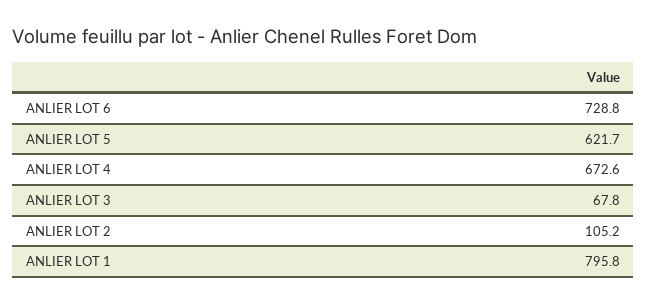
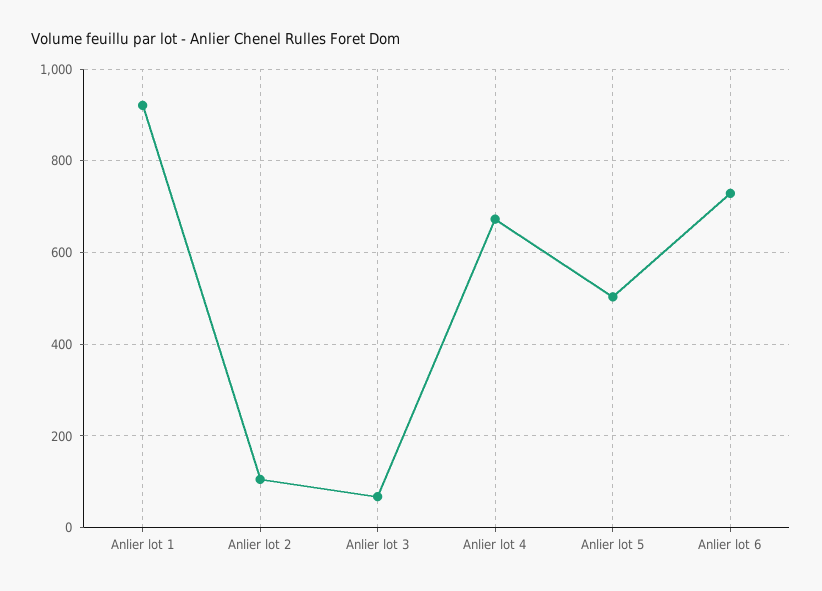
ANLIER LOT 5: 621.7 -> 500
ANLIER LOT 1: 795.8 -> 920

